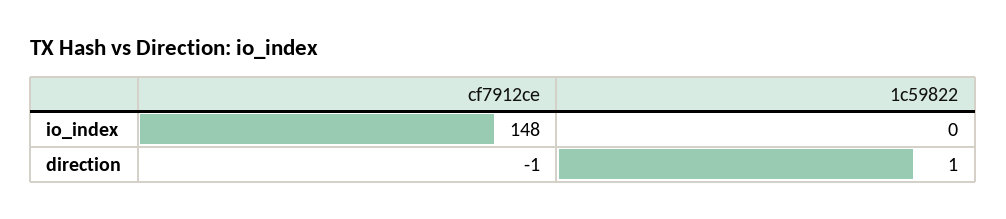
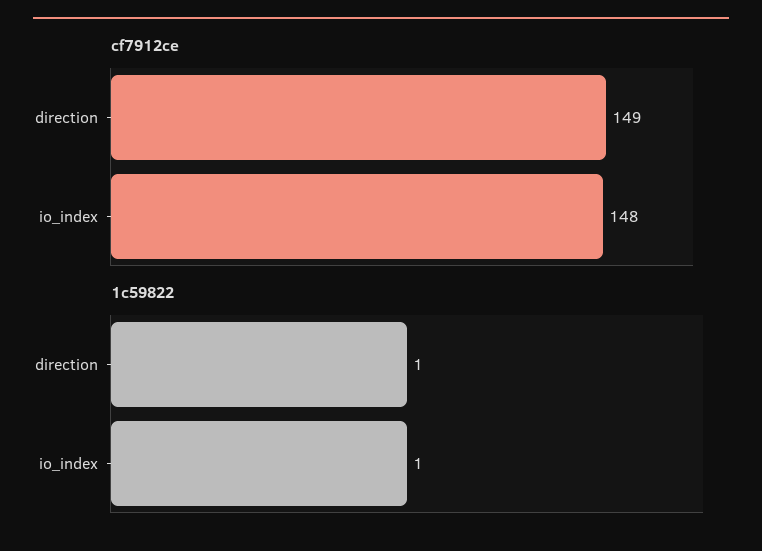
1c59822, io_index: 0 -> 1
cf7912ce, direction: -1 -> 149

